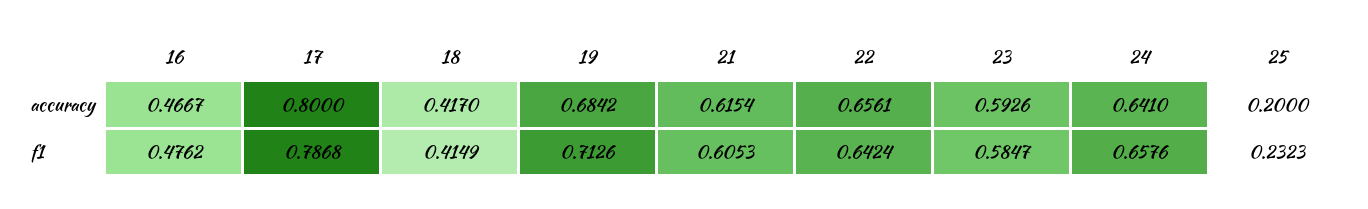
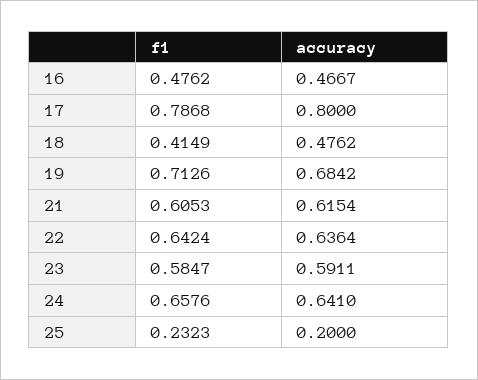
18, accuracy: 0.417 -> 0.4762
22, accuracy: 0.6561 -> 0.6364
23, accuracy: 0.5926 -> 0.5911

